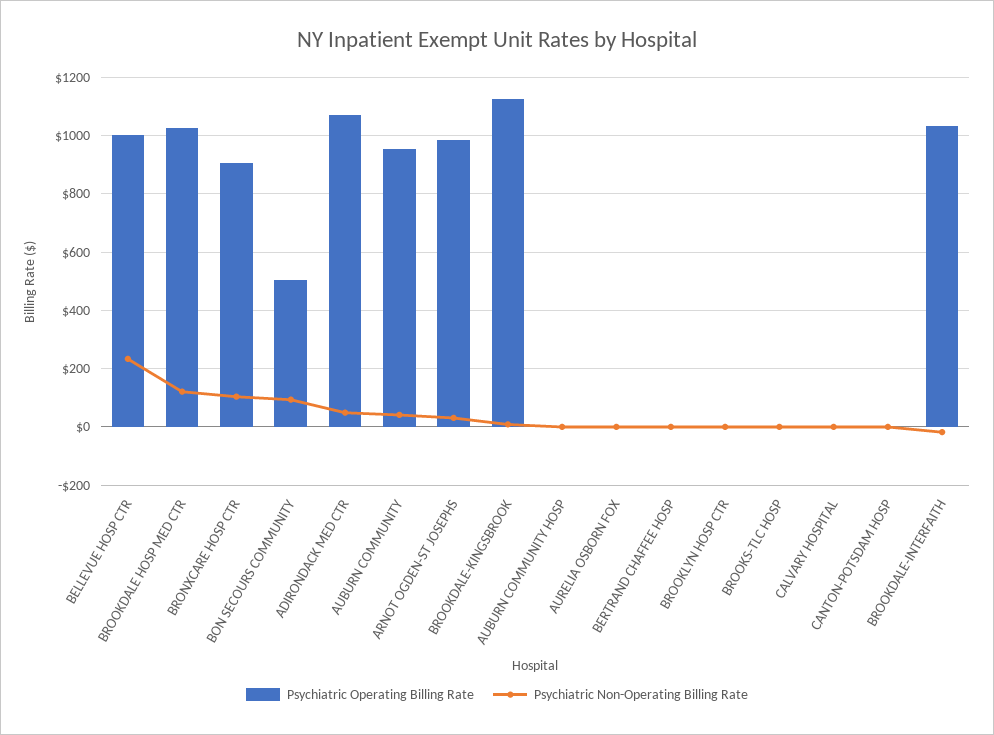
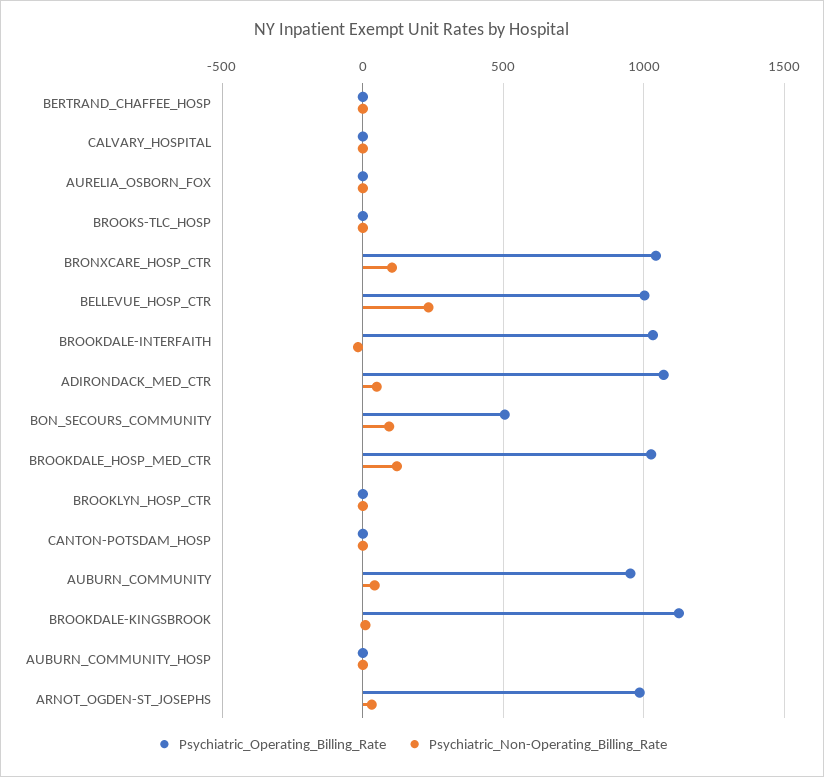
Psychiatric Operating Billing Rate, BRONXCARE HOSP CTR: 900 -> 1050

